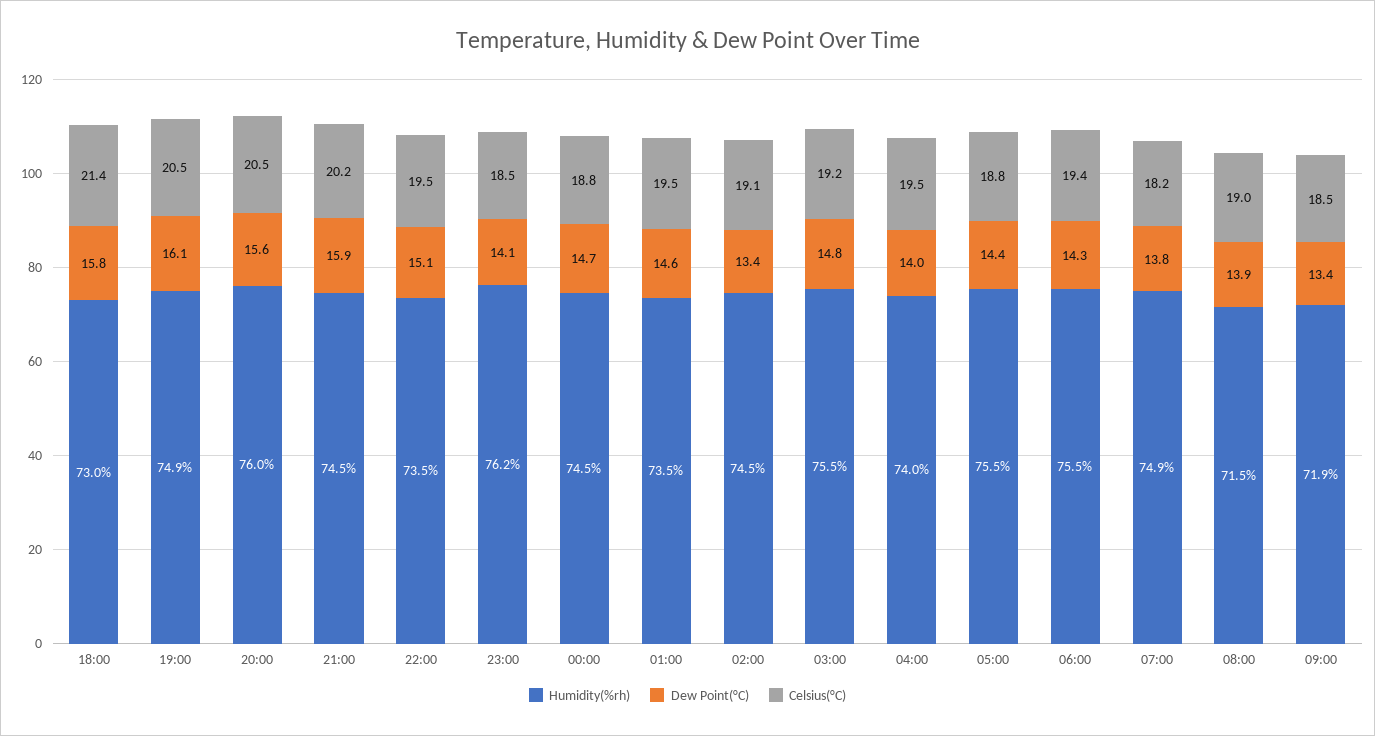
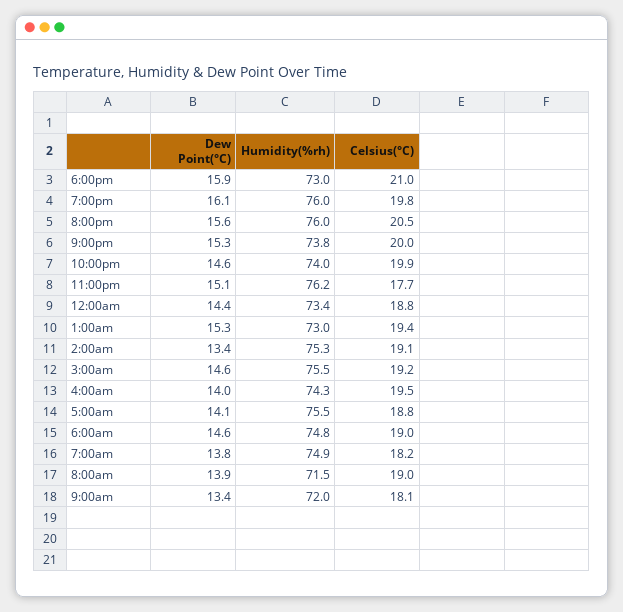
Dew Point(°C), 18:00: 15.8 -> 15.9
Celsius(°C), 18:00: 21.4 -> 21
Humidity(%rh), 19:00: 74.9 -> 76
Celsius(°C), 19:00: 20.5 -> 19.8
Humidity(%rh), 21:00: 74.5 -> 73.8
Dew Point(°C), 21:00: 15.9 -> 15.3
Celsius(°C), 21:00: 20.2 -> 20
Humidity(%rh), 22:00: 73.5 -> 74
Dew Point(°C), 22:00: 15.1 -> 14.6
Celsius(°C), 22:00: 19.5 -> 19.9
Dew Point(°C), 23:00: 14.1 -> 15.1
Celsius(°C), 23:00: 18.5 -> 17.7
Humidity(%rh), 00:00: 74.5 -> 73.4
Dew Point(°C), 00:00: 14.7 -> 14.4
Humidity(%rh), 01:00: 73.5 -> 73
Dew Point(°C), 01:00: 14.6 -> 15.3
Celsius(°C), 01:00: 19.5 -> 19.4
Humidity(%rh), 02:00: 74.5 -> 75.3
Dew Point(°C), 03:00: 14.8 -> 14.6
Humidity(%rh), 04:00: 74 -> 74.3
Dew Point(°C), 05:00: 14.4 -> 14.1
Humidity(%rh), 06:00: 75.5 -> 74.8
Dew Point(°C), 06:00: 14.3 -> 14.6
Celsius(°C), 06:00: 19.4 -> 19
Humidity(%rh), 09:00: 71.9 -> 72
Celsius(°C), 09:00: 18.5 -> 18.1

